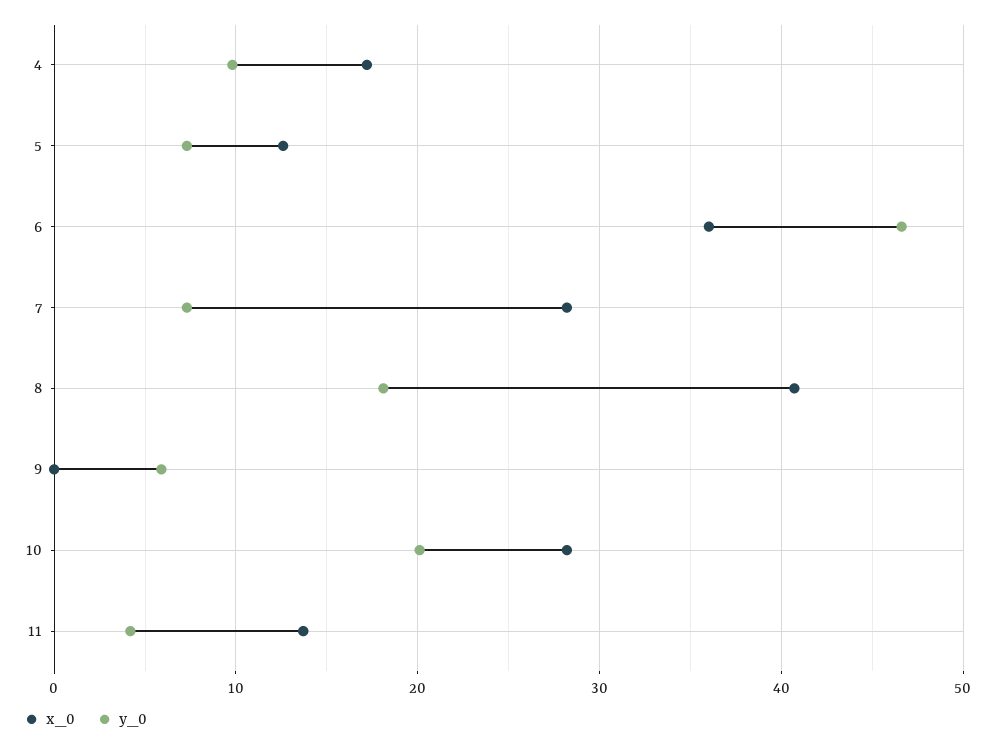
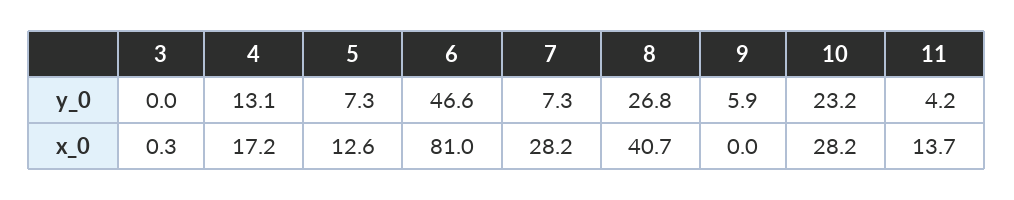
y_0, 4: 10 -> 13.1
x_0, 6: 36 -> 81
y_0, 8: 18 -> 26.8
y_0, 10: 20 -> 23.2
y_0, 3: none -> 0
x_0, 3: none -> 0.3

